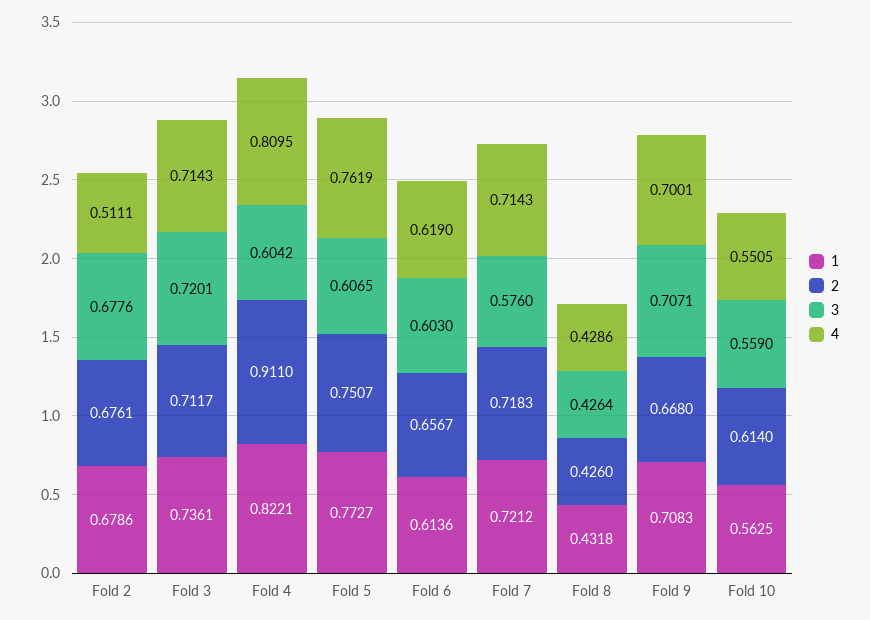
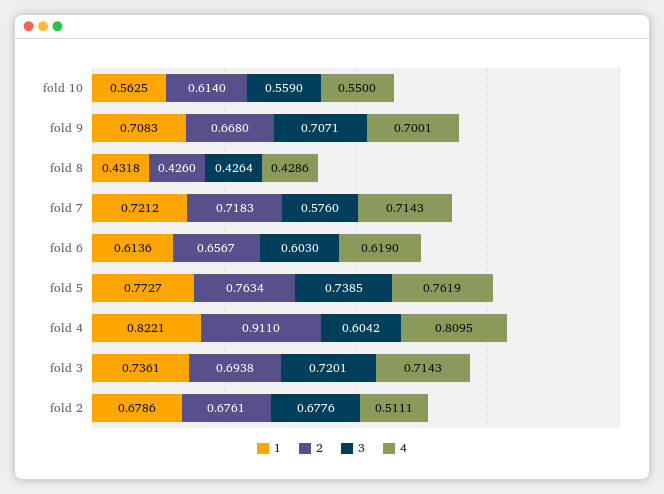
2, Fold 3: 0.7117 -> 0.6938
2, Fold 5: 0.7507 -> 0.7634
3, Fold 5: 0.6065 -> 0.7385
4, Fold 10: 0.5505 -> 0.55

